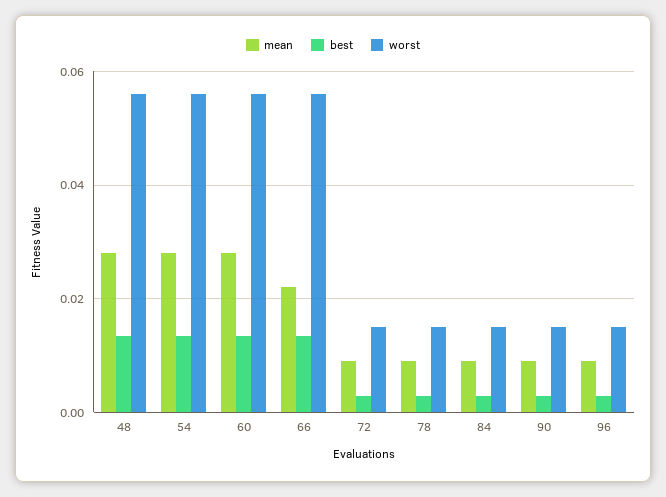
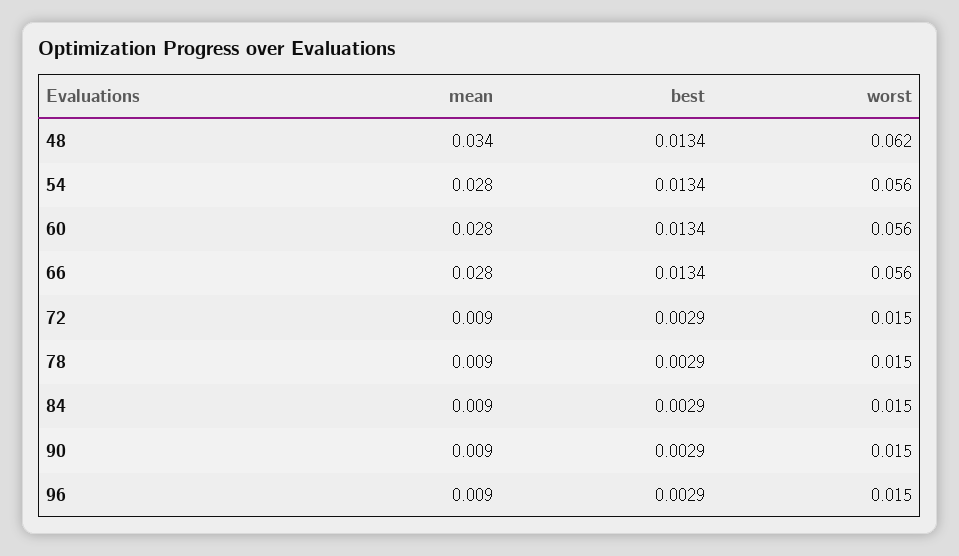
mean, 48: 0.028 -> 0.034
worst, 48: 0.056 -> 0.062
mean, 66: 0.022 -> 0.028

